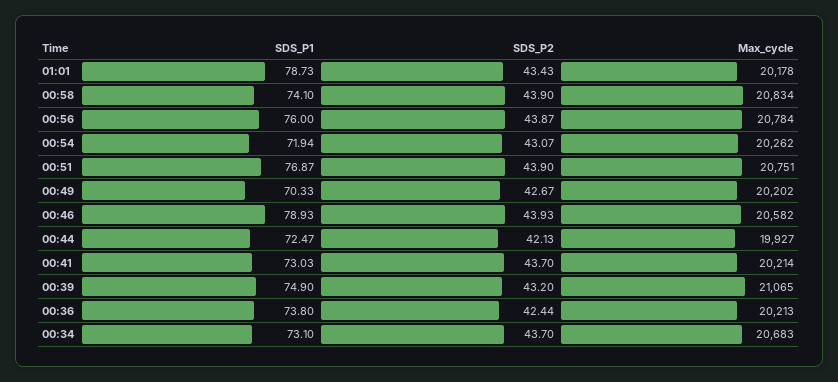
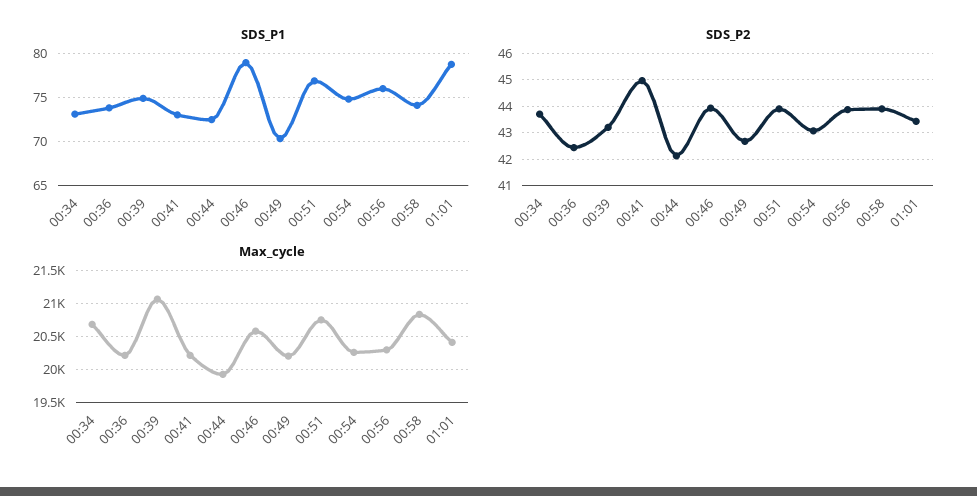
Max_cycle, 01:01: 20178 -> 20400
Max_cycle, 00:56: 20784 -> 20300
SDS_P1, 00:54: 71.94 -> 75
SDS_P2, 00:41: 43.7 -> 45

